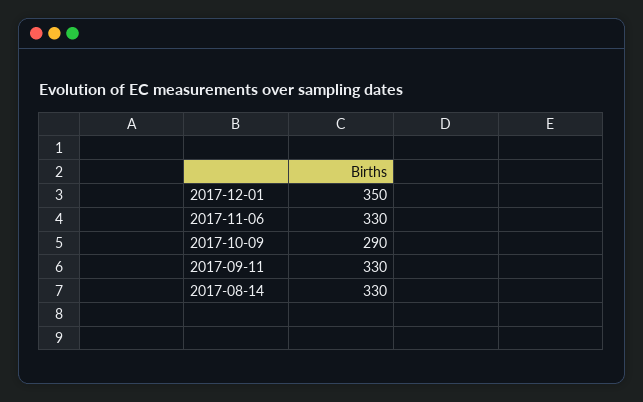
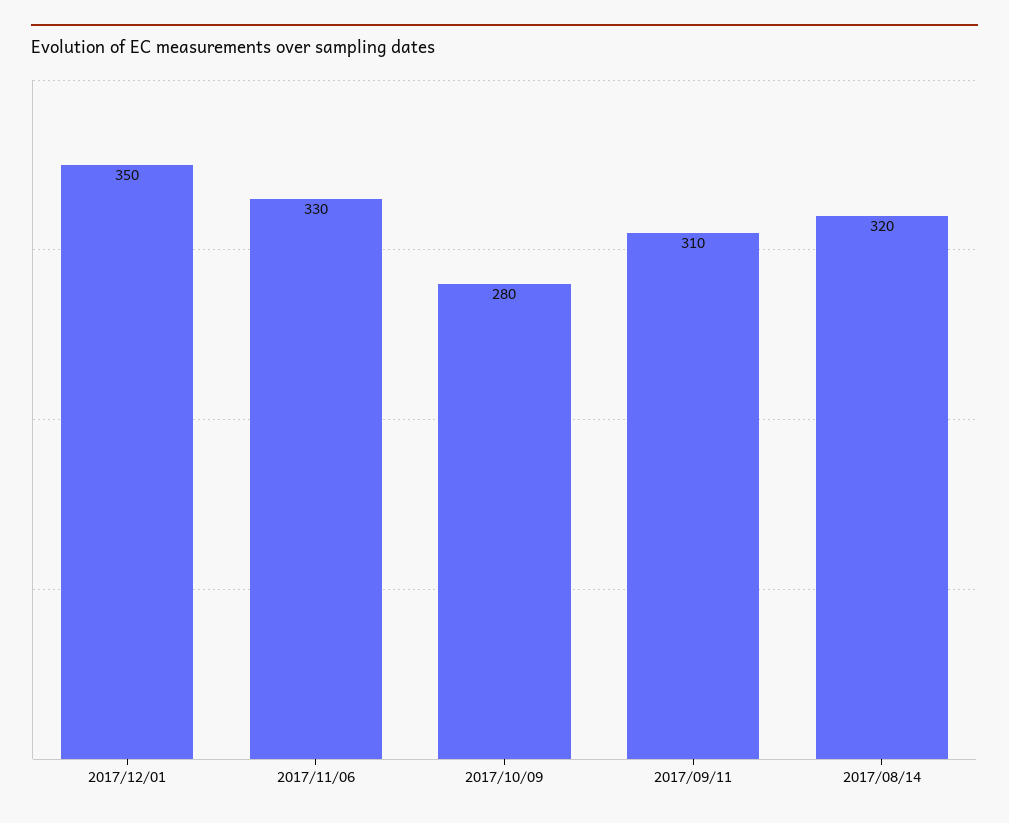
2017-10-09: 290 -> 280
2017-09-11: 330 -> 310
2017-08-14: 330 -> 320

